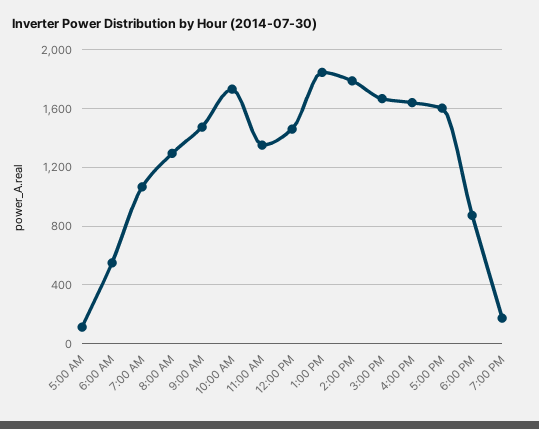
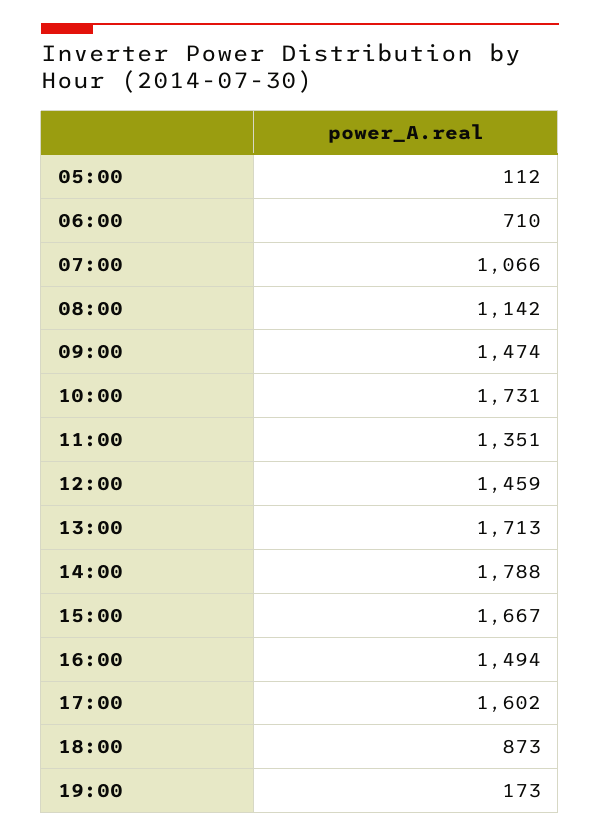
6:00 AM: 550 -> 710
8:00 AM: 1300 -> 1142
1:00 PM: 1850 -> 1713
4:00 PM: 1650 -> 1494

